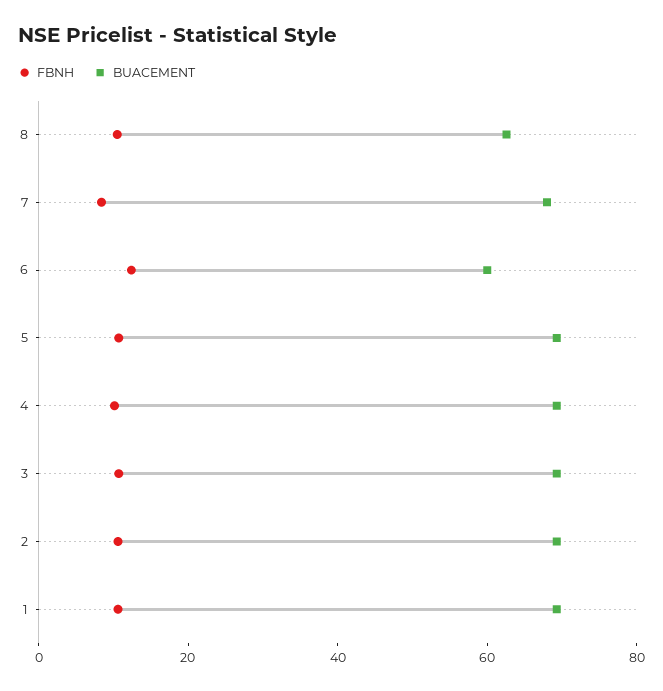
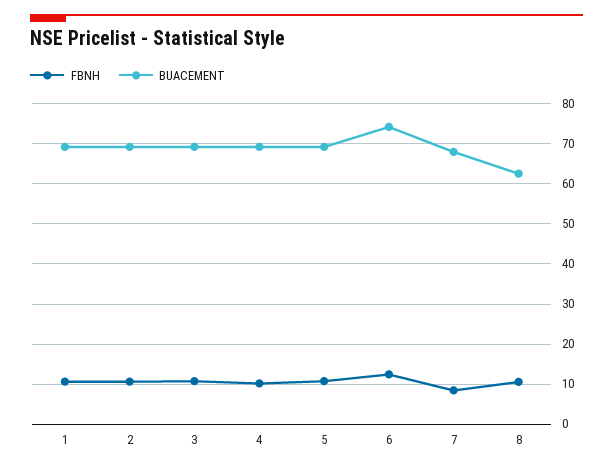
BUACEMENT, 6: 60 -> 74

